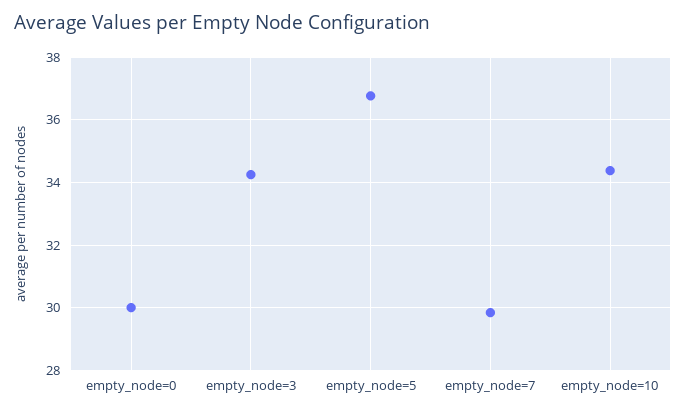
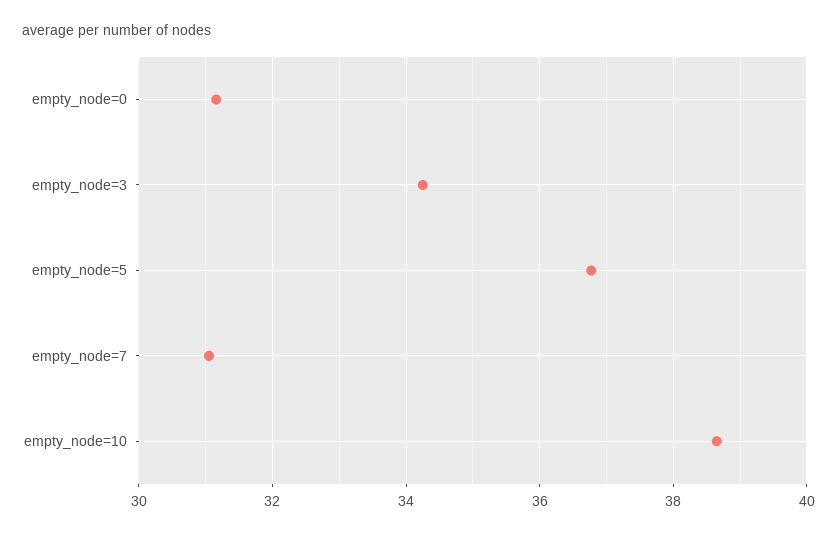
empty_node=0: 30 -> 31.2
empty_node=7: 29.8 -> 31
empty_node=10: 34.4 -> 38.6

